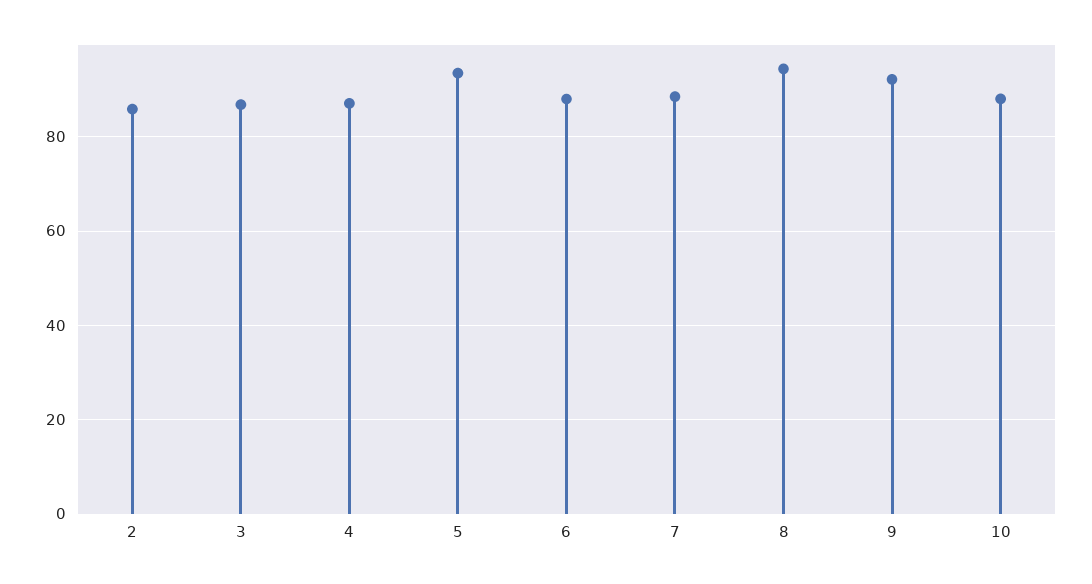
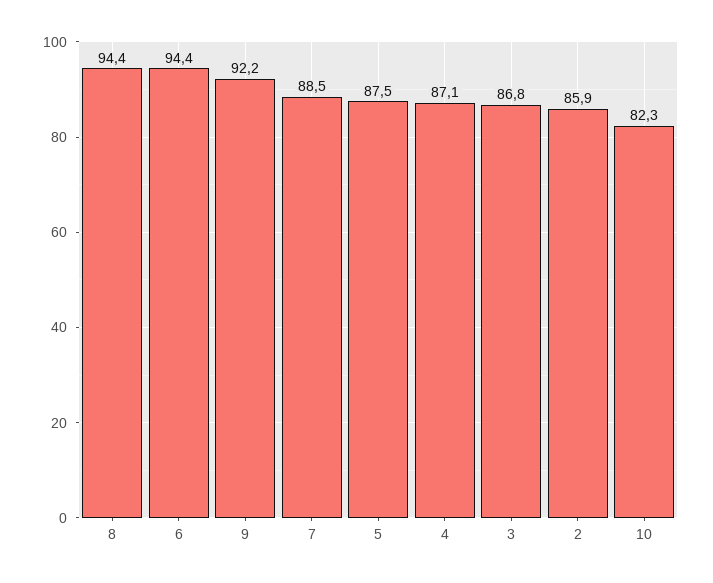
5: 94 -> 87.5
6: 88 -> 94.4
10: 88 -> 82.3

